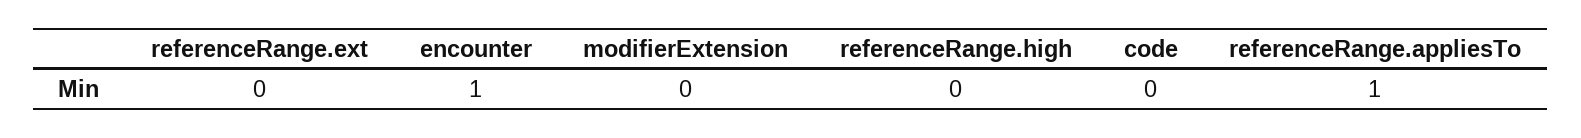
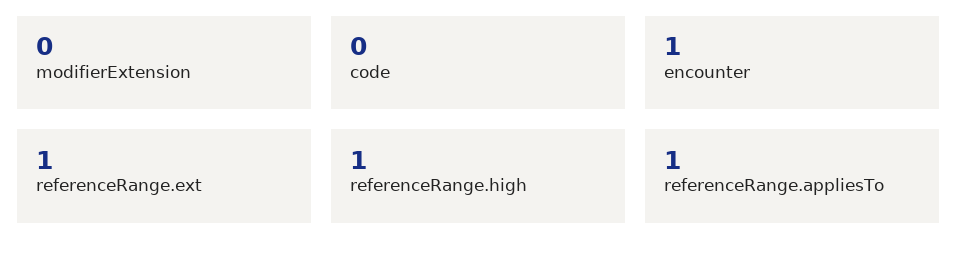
referenceRange.ext: 0 -> 1
referenceRange.high: 0 -> 1

